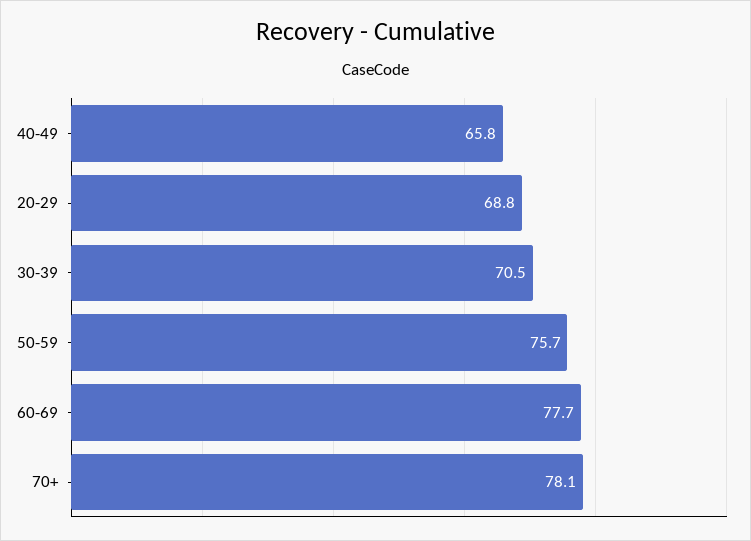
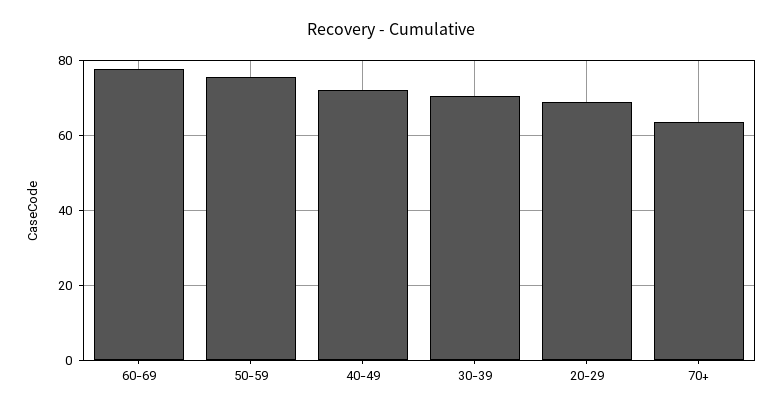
40-49: 65.8 -> 72
70+: 78.1 -> 64

